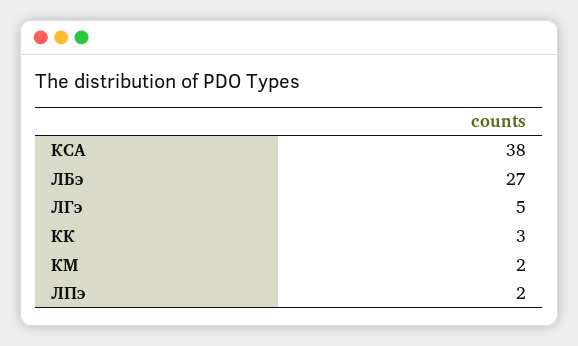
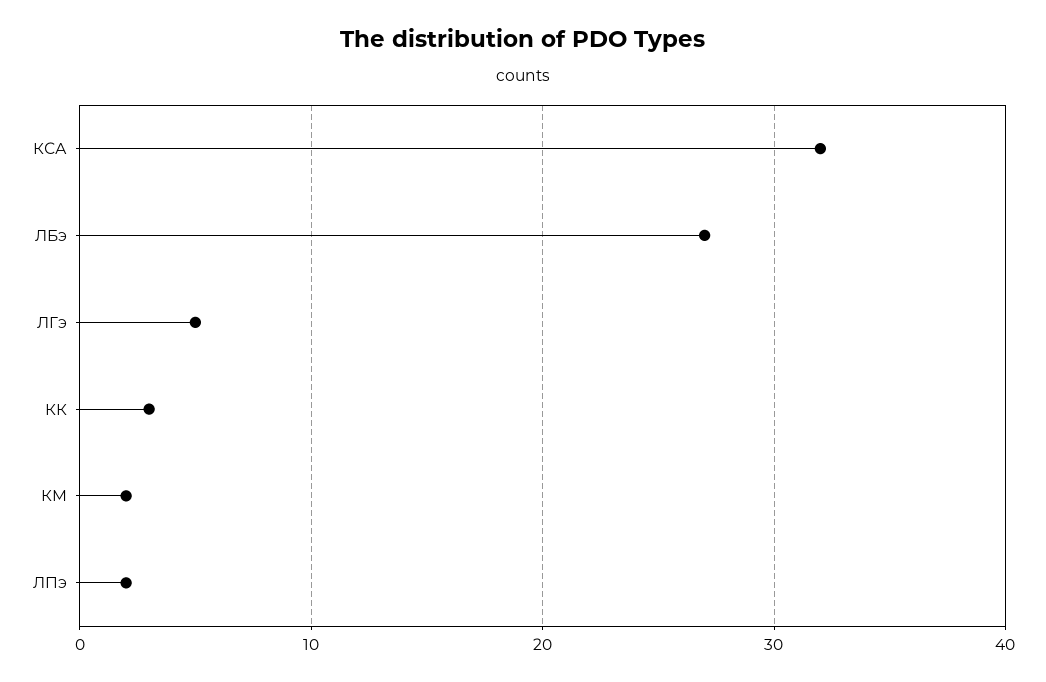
КСА: 38 -> 32

